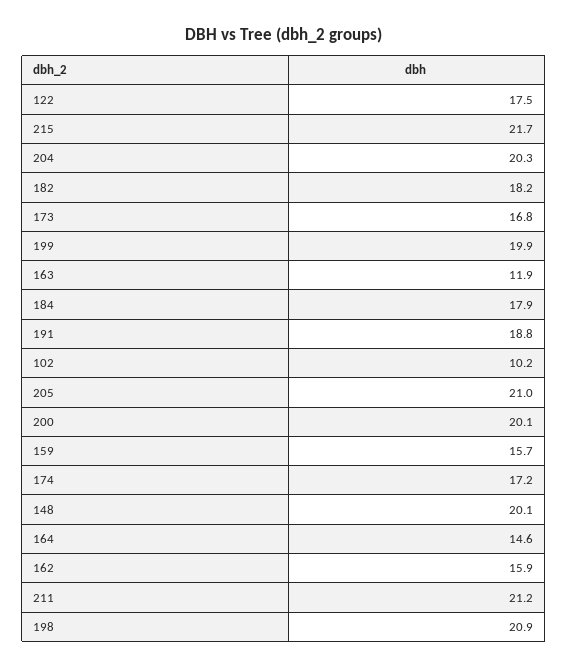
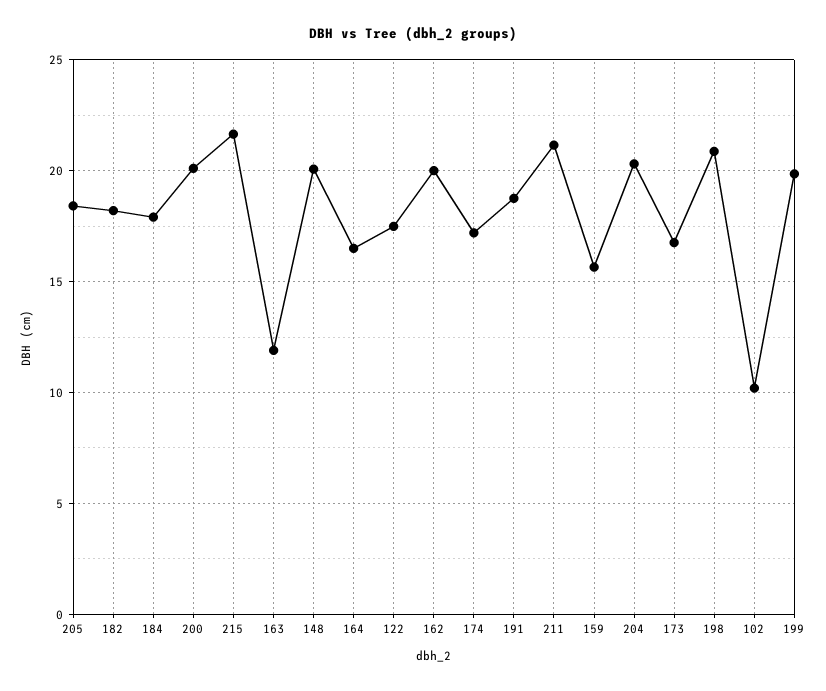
205: 21 -> 18.5
164: 14.6 -> 16.5
162: 15.9 -> 20

